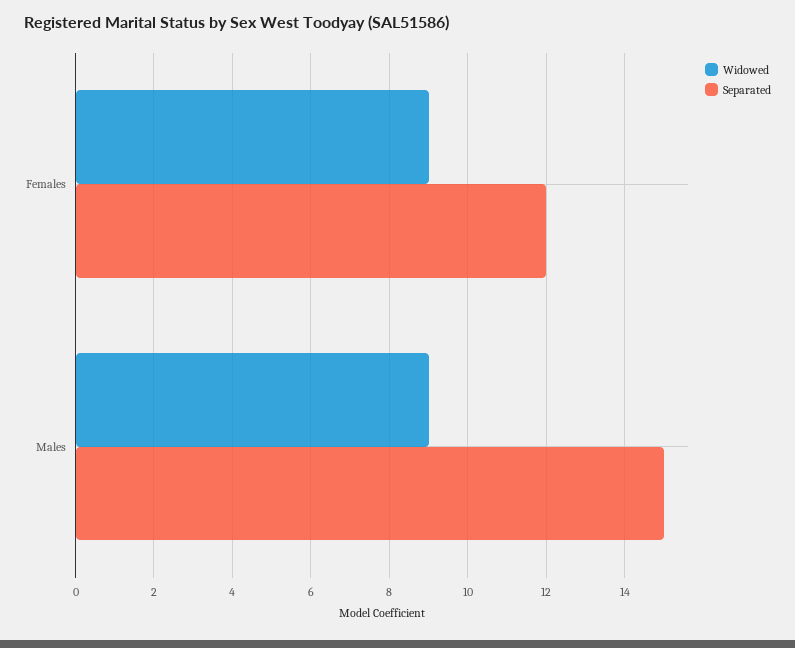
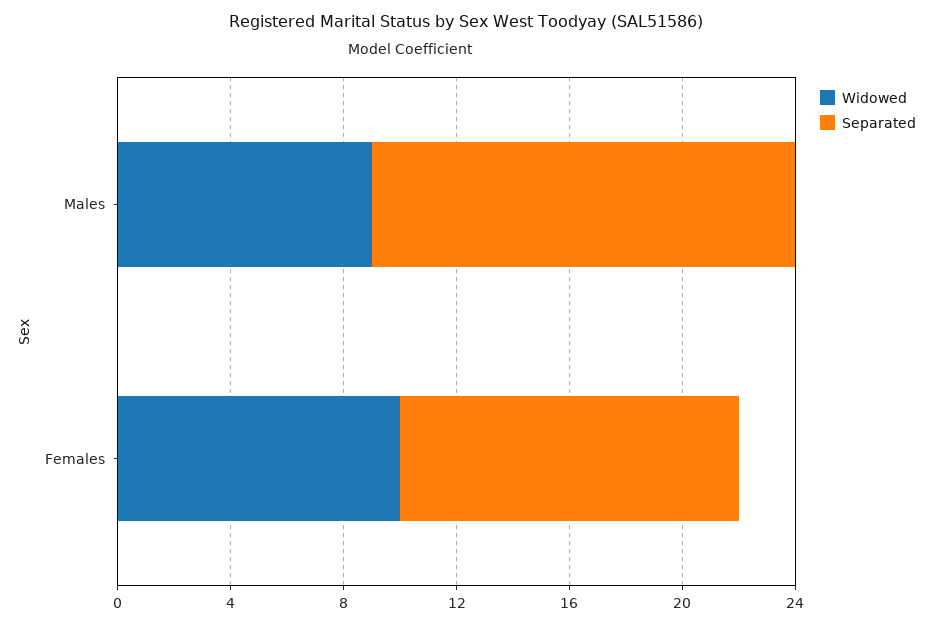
Widowed, Females: 9 -> 10

